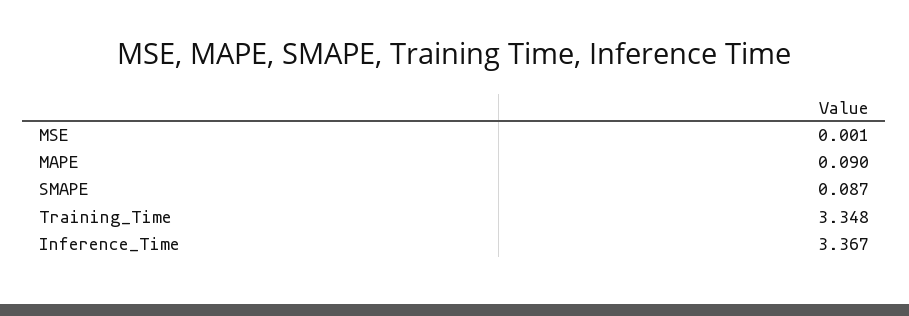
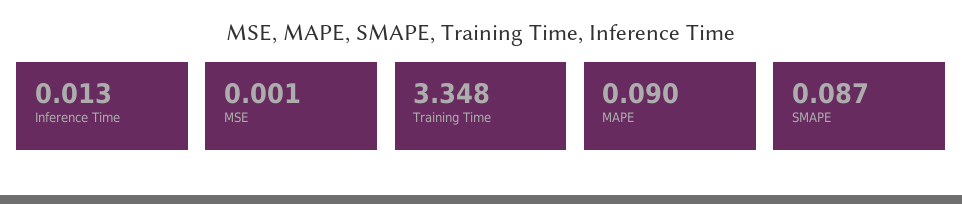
Inference_Time: 3.367 -> 0.013

